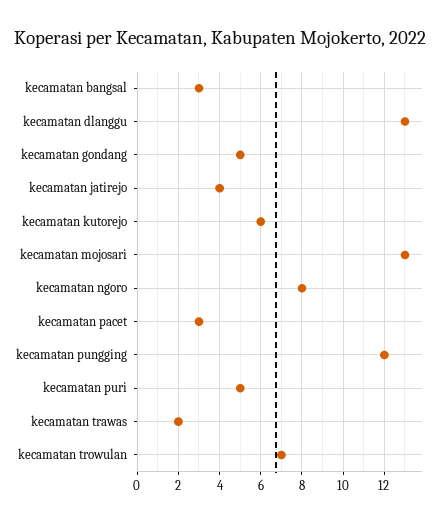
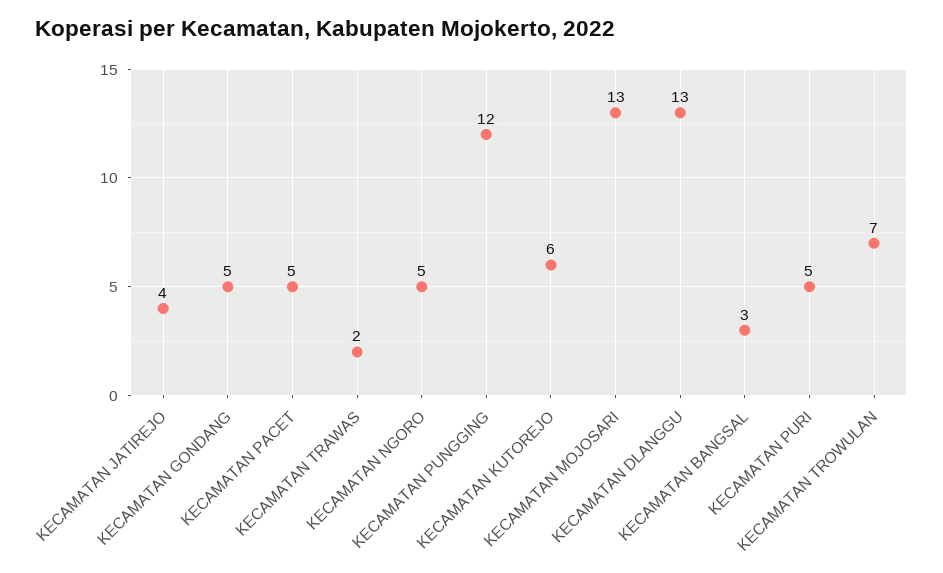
kecamatan ngoro: 8 -> 5
kecamatan pacet: 3 -> 5

